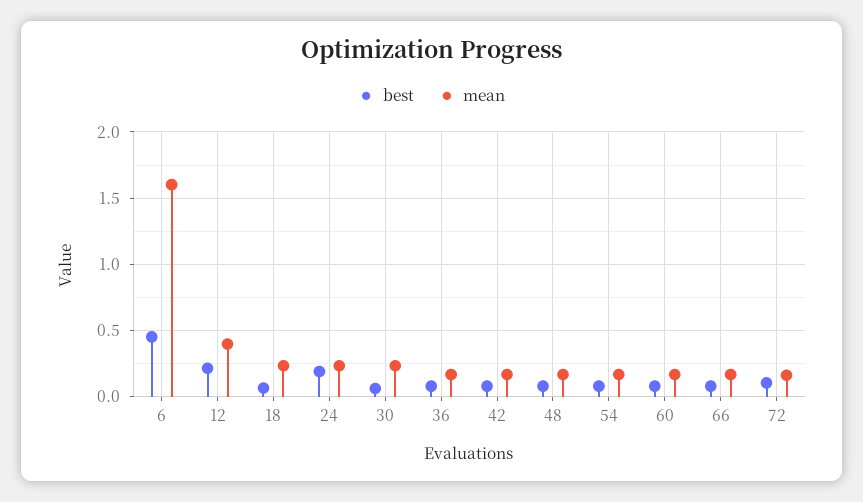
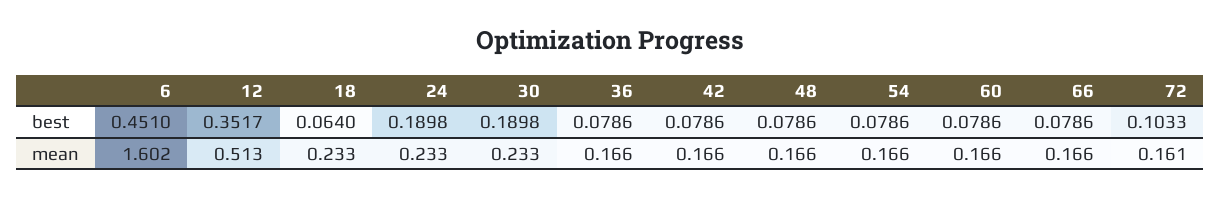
best, 12: 0.2 -> 0.3517
mean, 12: 0.4 -> 0.513
best, 30: 0.05 -> 0.1898

